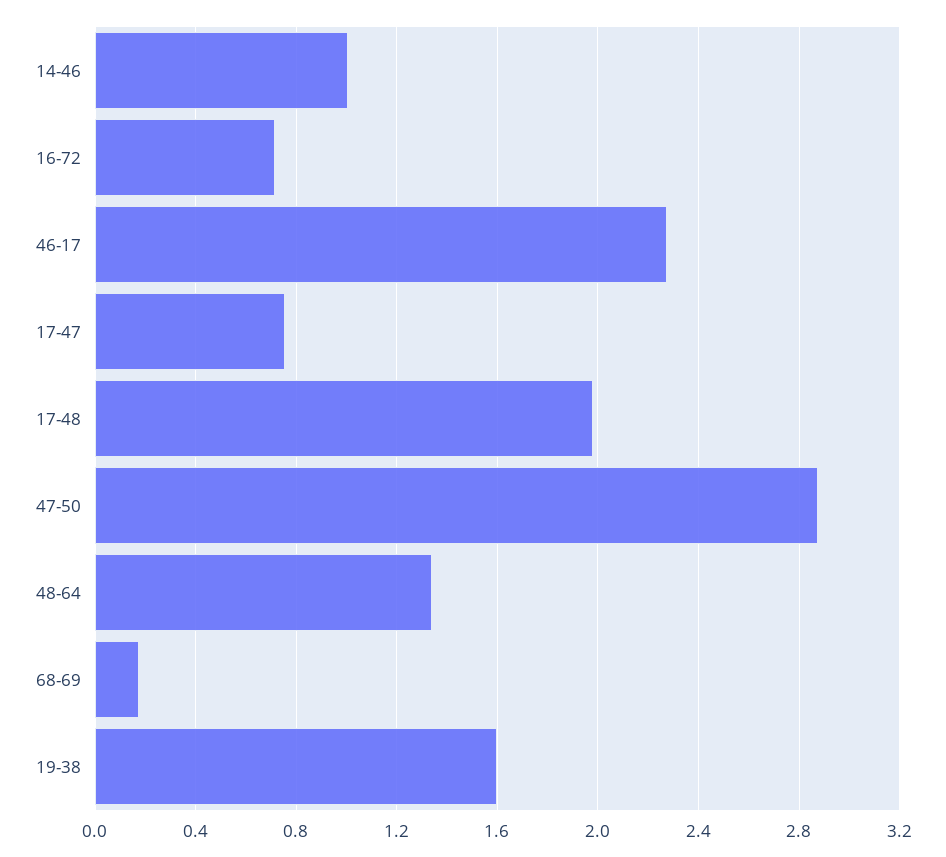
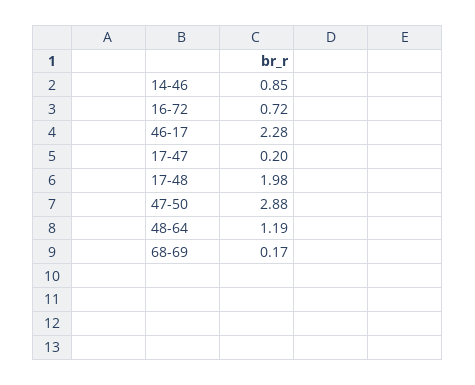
14-46: 1 -> 0.85
17-47: 0.75 -> 0.2
48-64: 1.35 -> 1.19
19-38: 1.6 -> none

